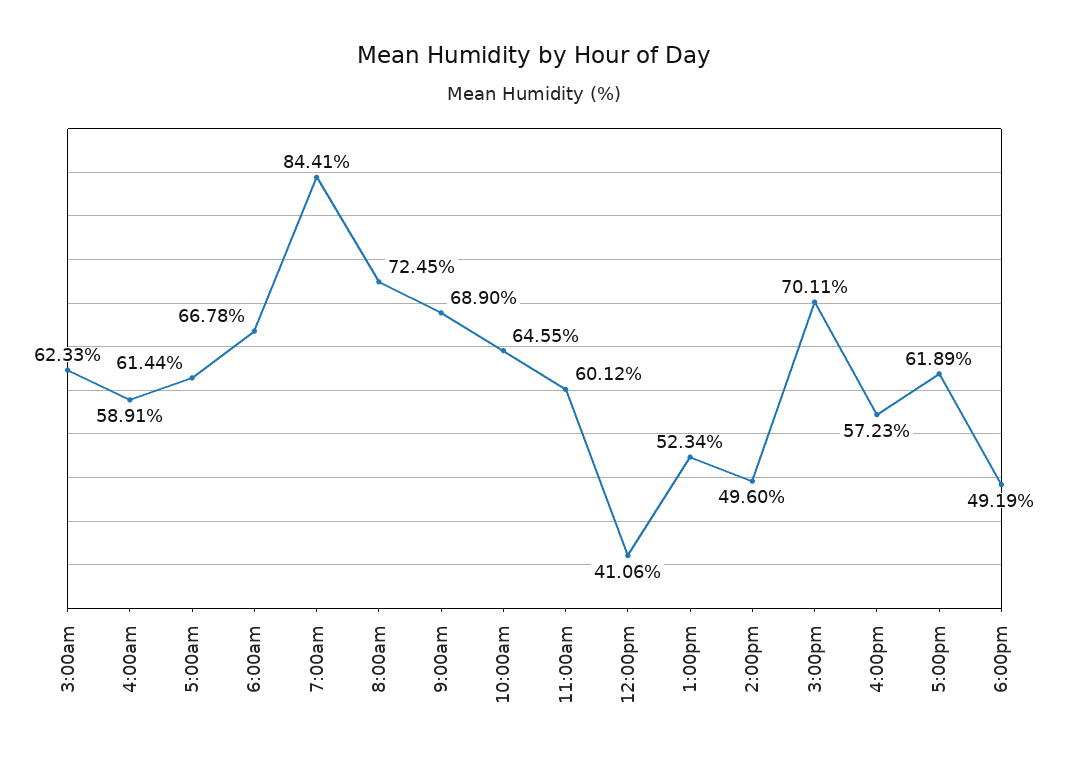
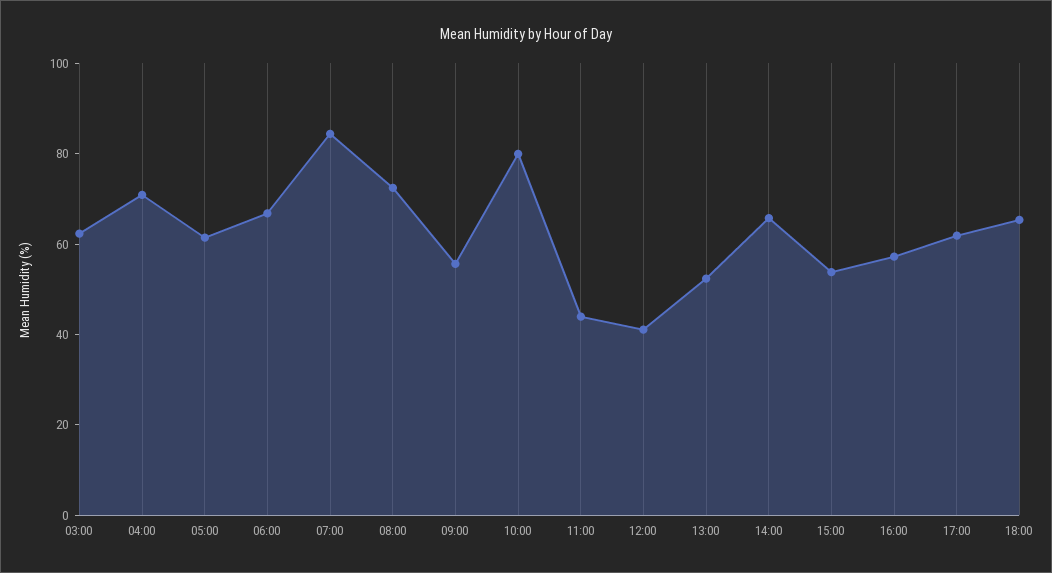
4:00am: 58.91 -> 70
9:00am: 68.9 -> 55
10:00am: 64.55 -> 80
11:00am: 60.12 -> 45
2:00pm: 49.6 -> 65
3:00pm: 70.11 -> 55
6:00pm: 49.19 -> 65

